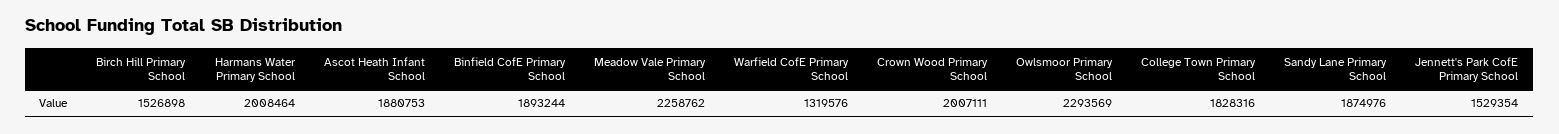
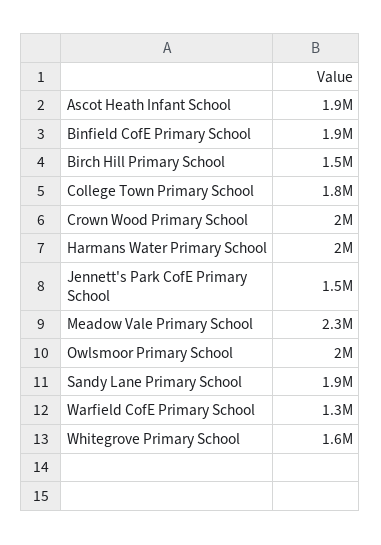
Owlsmoor Primary School: 2293569 -> 2000000
Whitegrove Primary School: none -> 1600000

